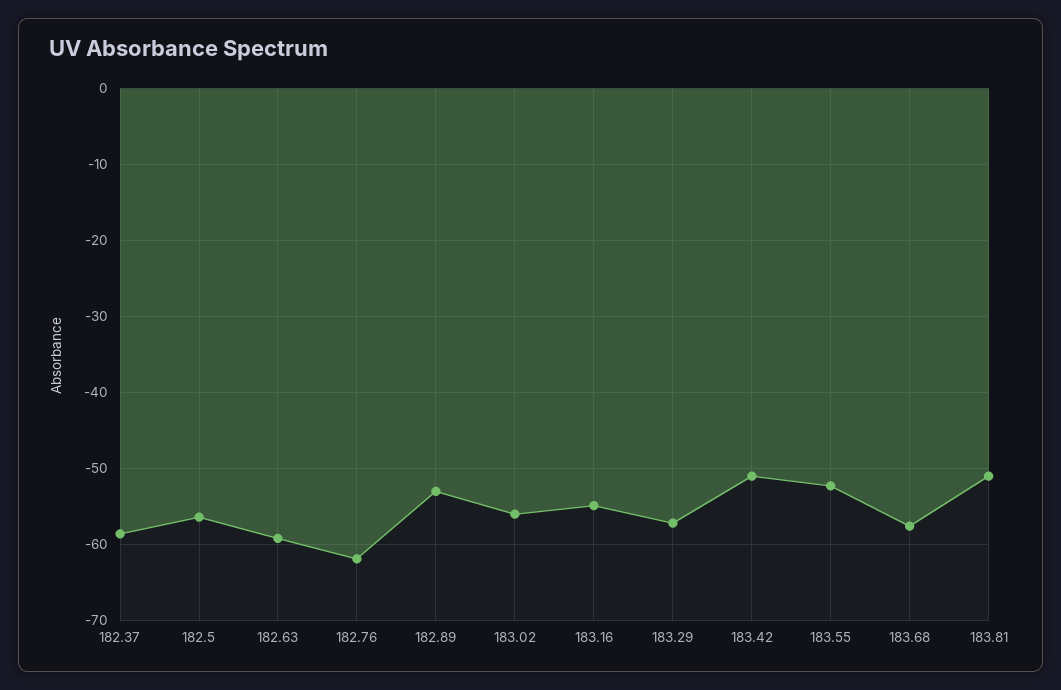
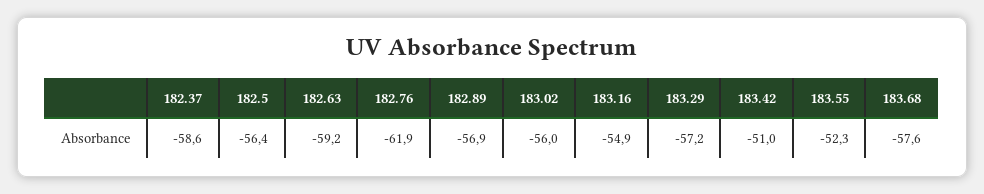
182.89: -53 -> -56.9
183.81: -51 -> none

